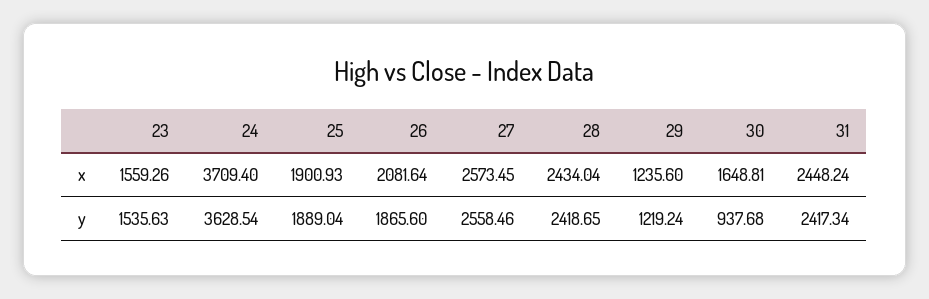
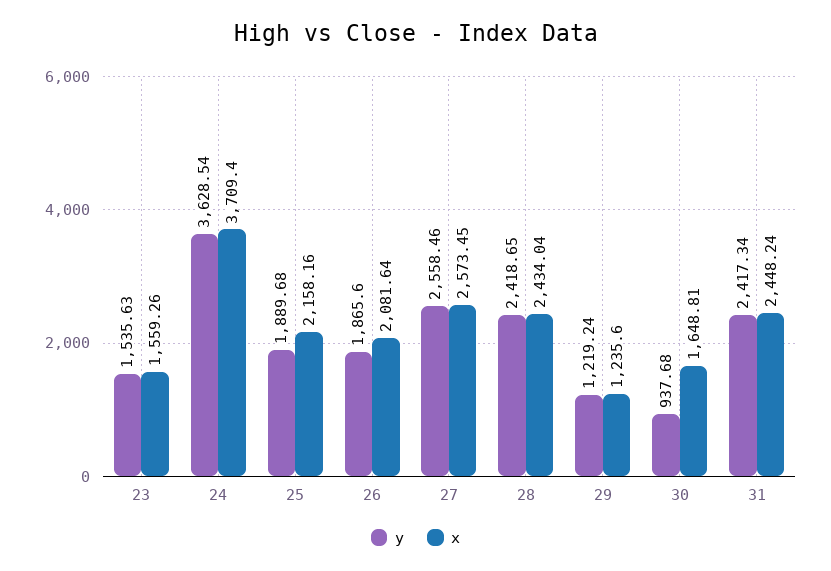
x, 25: 1900.93 -> 2158.16
y, 25: 1889.04 -> 1889.68

